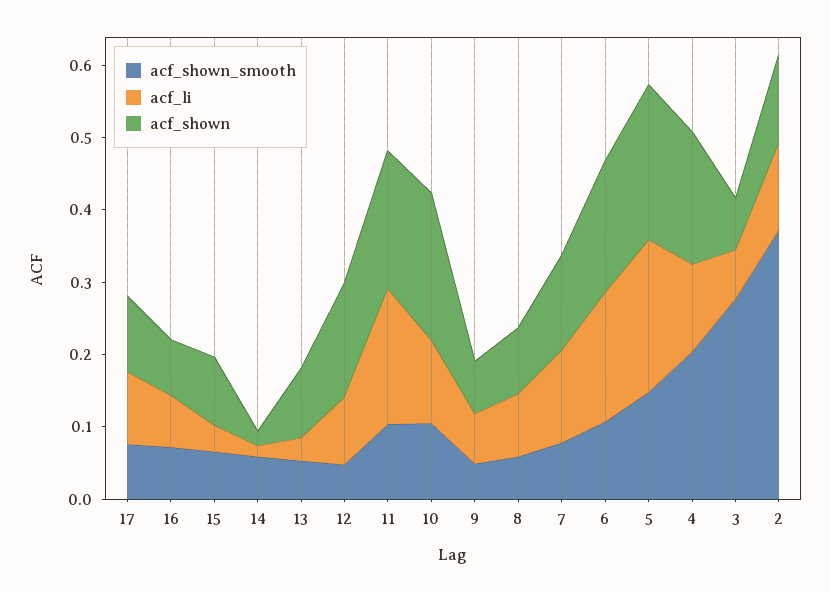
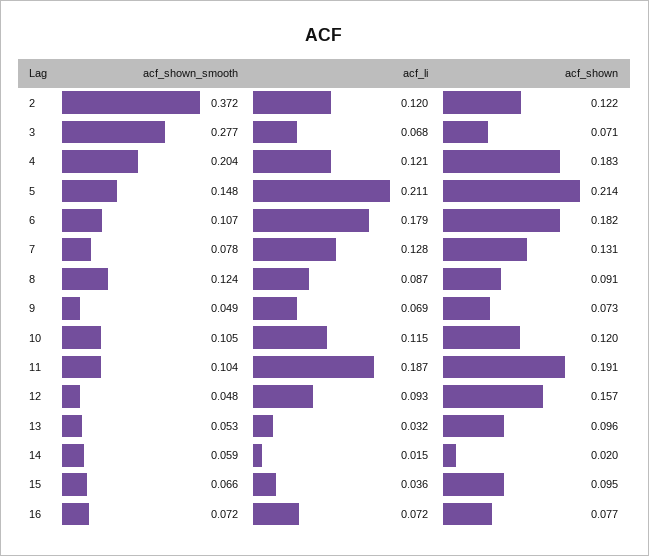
acf_shown_smooth, 17: 0.08 -> none
acf_li, 17: 0.1 -> none
acf_shown, 17: 0.1 -> none
acf_shown, 10: 0.2 -> 0.12
acf_shown_smooth, 8: 0.06 -> 0.124

